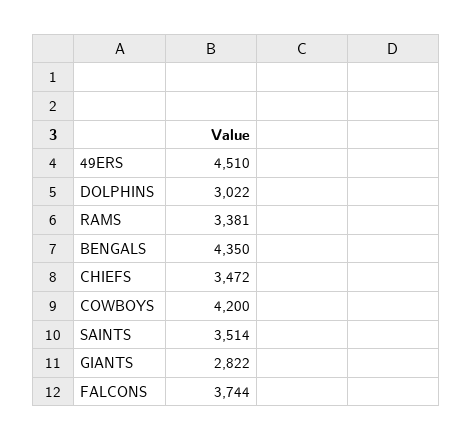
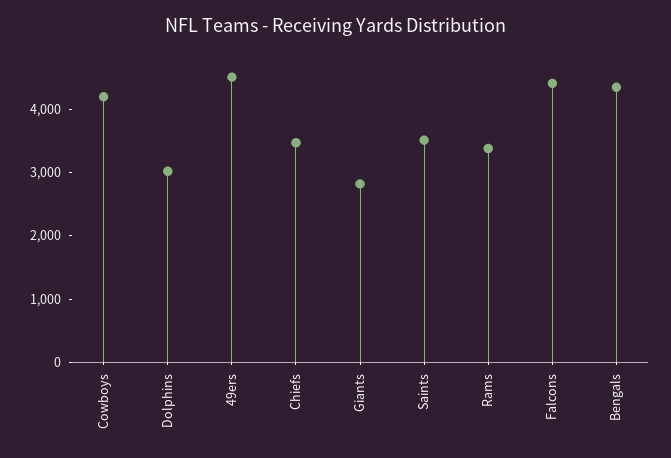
FALCONS: 3744 -> 4400

